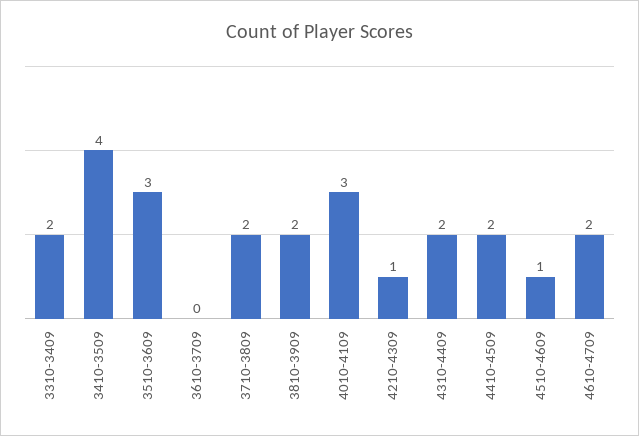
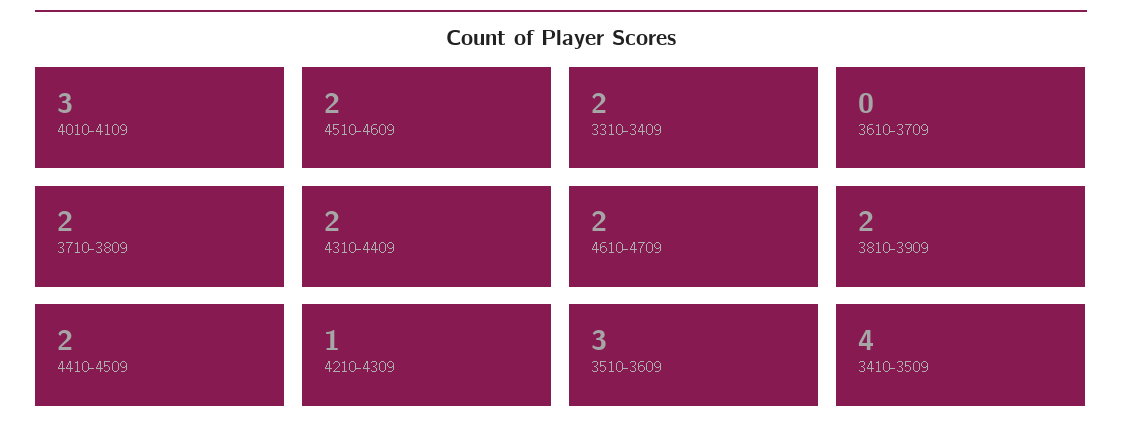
4510-4609: 1 -> 2

